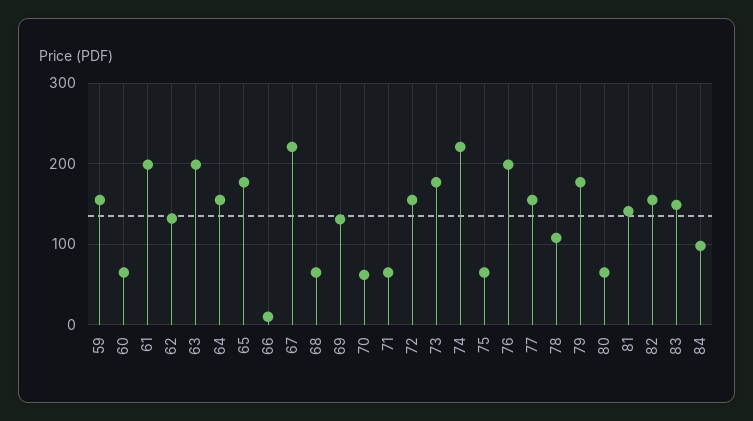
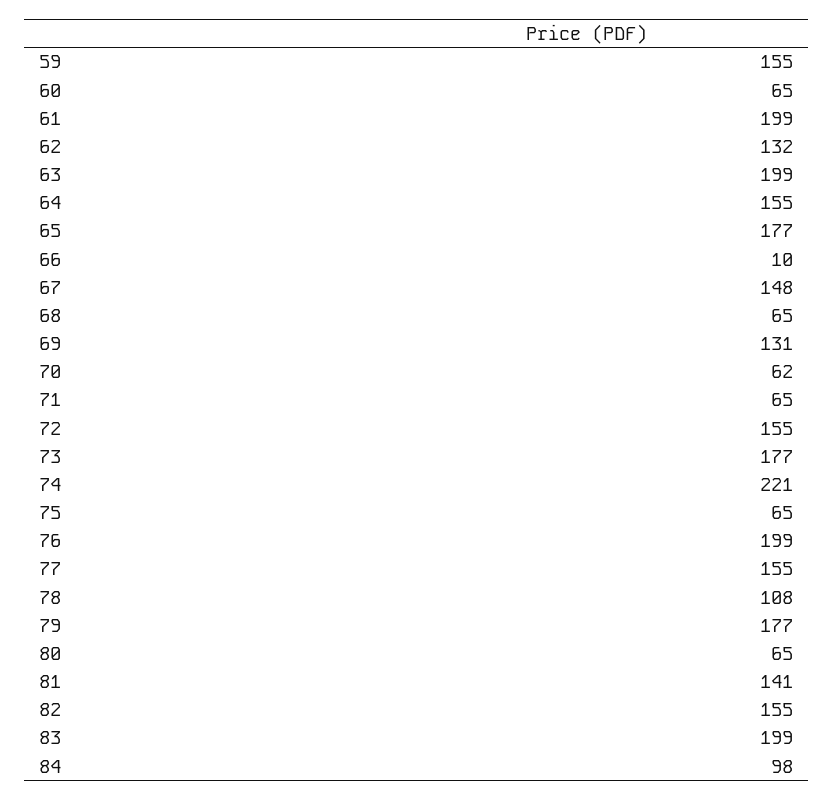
67: 220 -> 148
83: 150 -> 199

